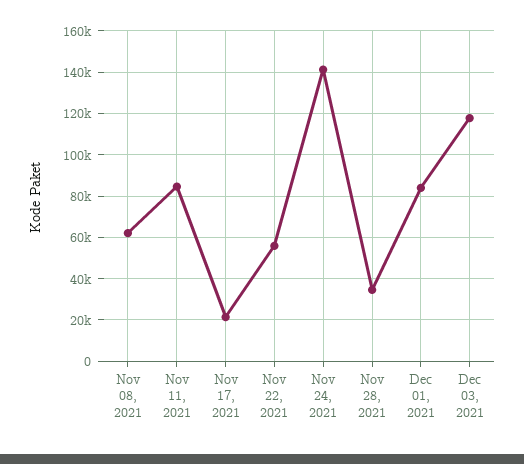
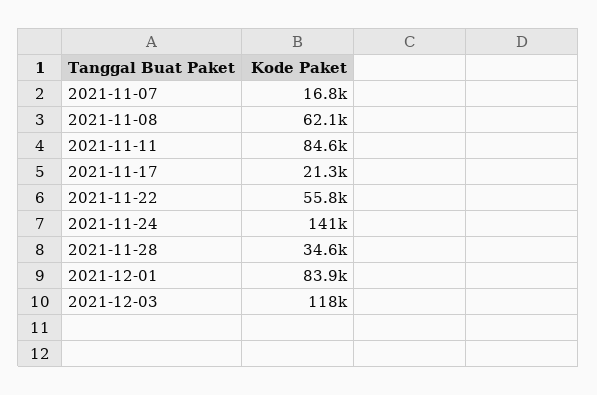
2021-11-07: none -> 16800

